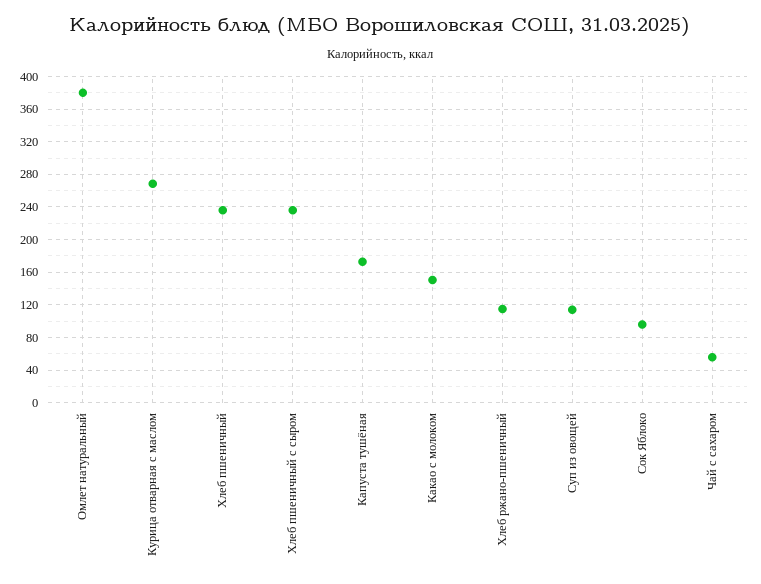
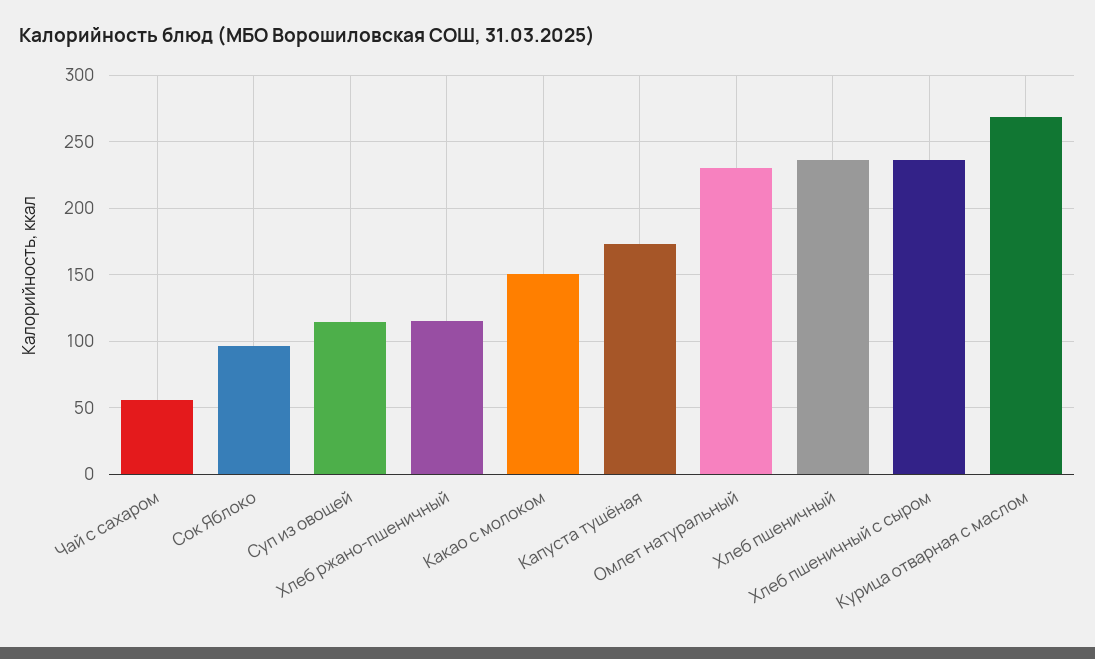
Омлет натуральный: 380 -> 230

